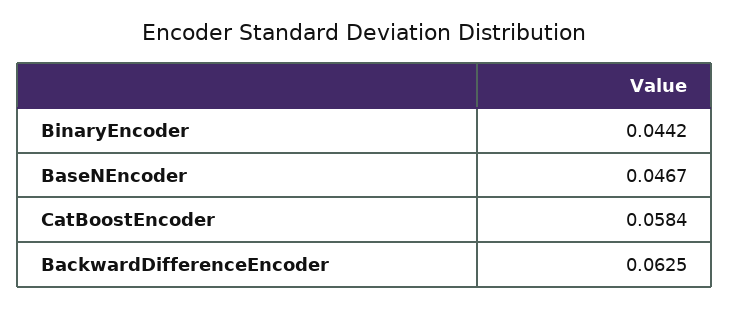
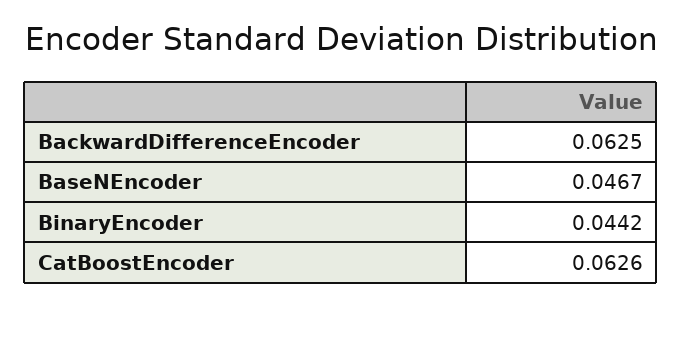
CatBoostEncoder: 0.0584 -> 0.0626

